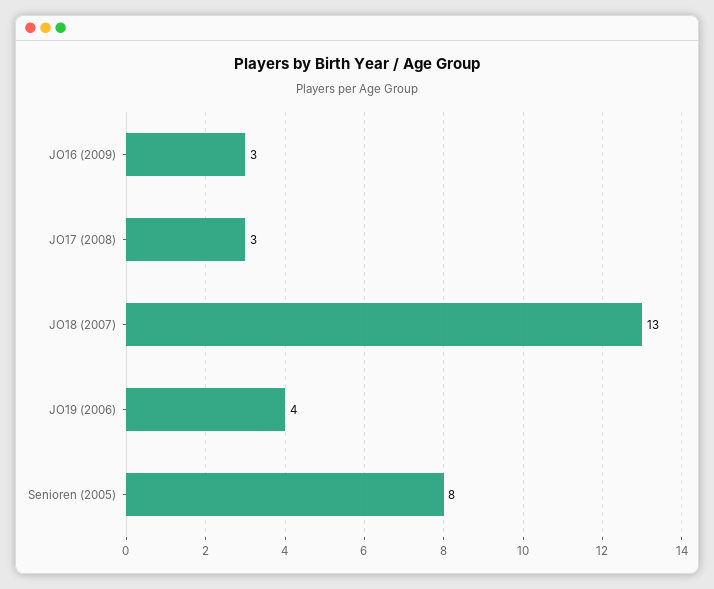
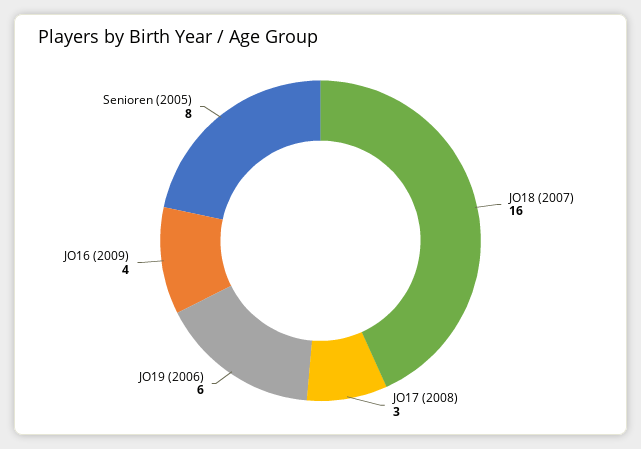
JO16 (2009): 3 -> 4
JO18 (2007): 13 -> 16
JO19 (2006): 4 -> 6

